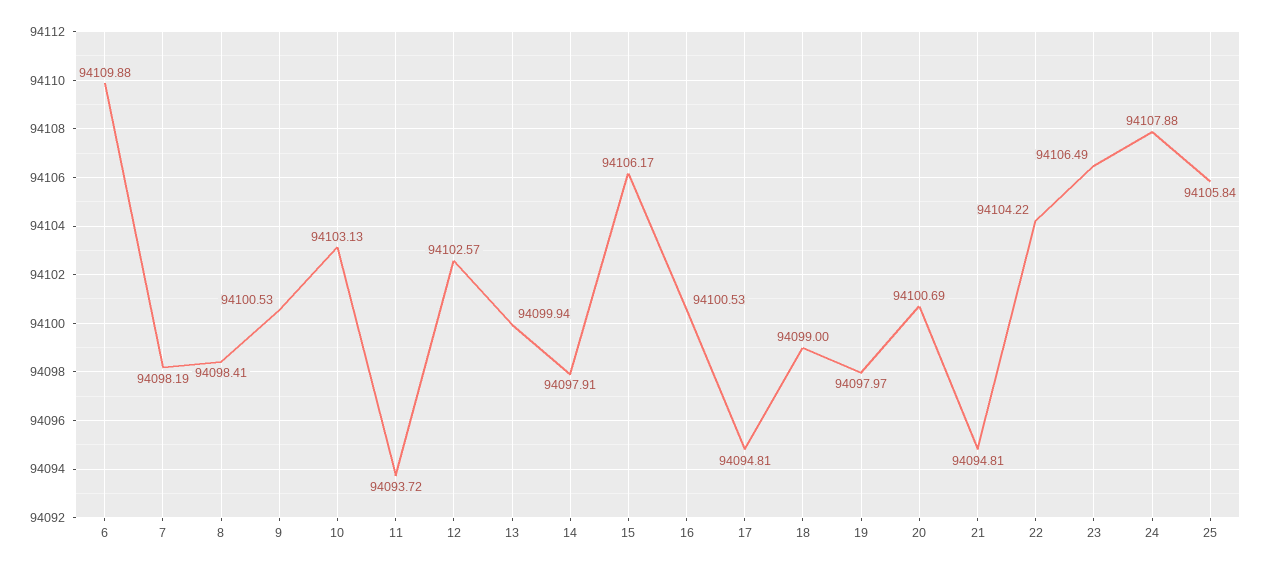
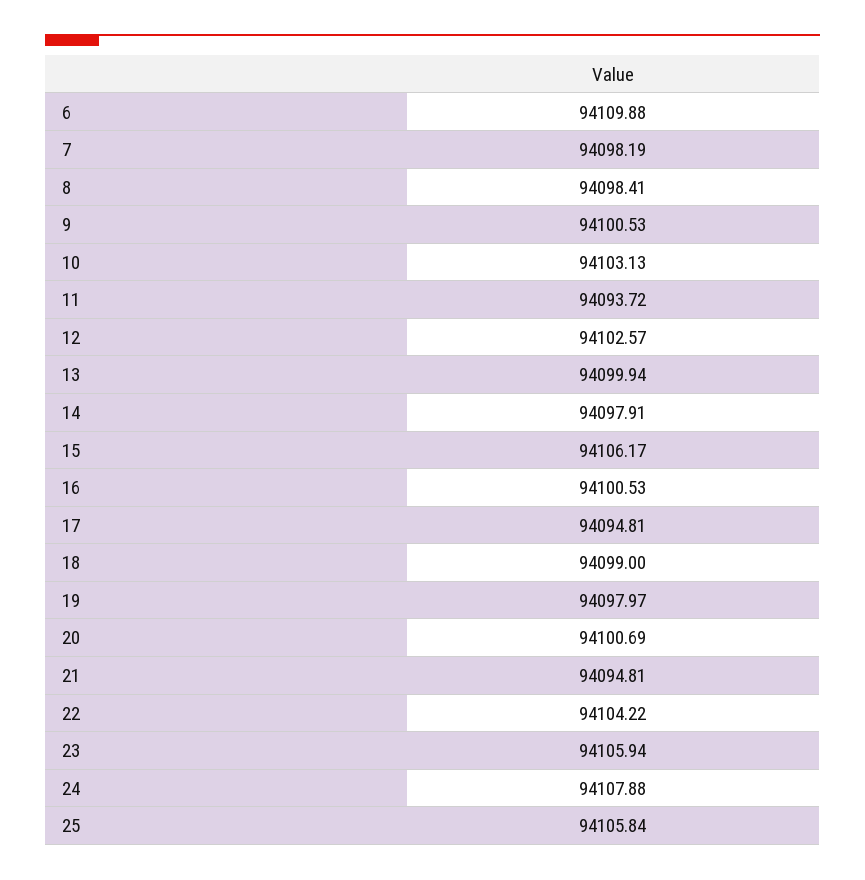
23: 94106.49 -> 94105.94

